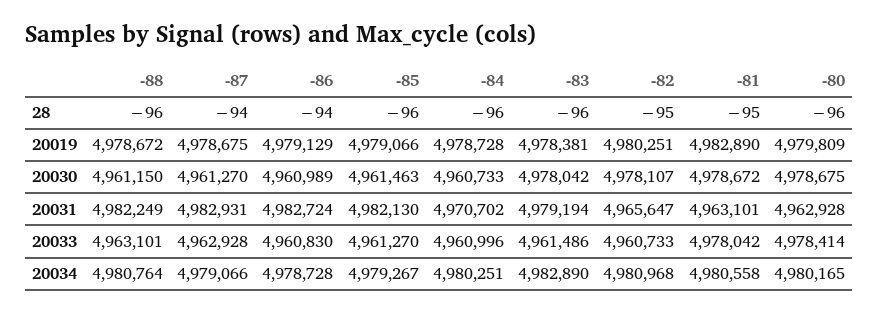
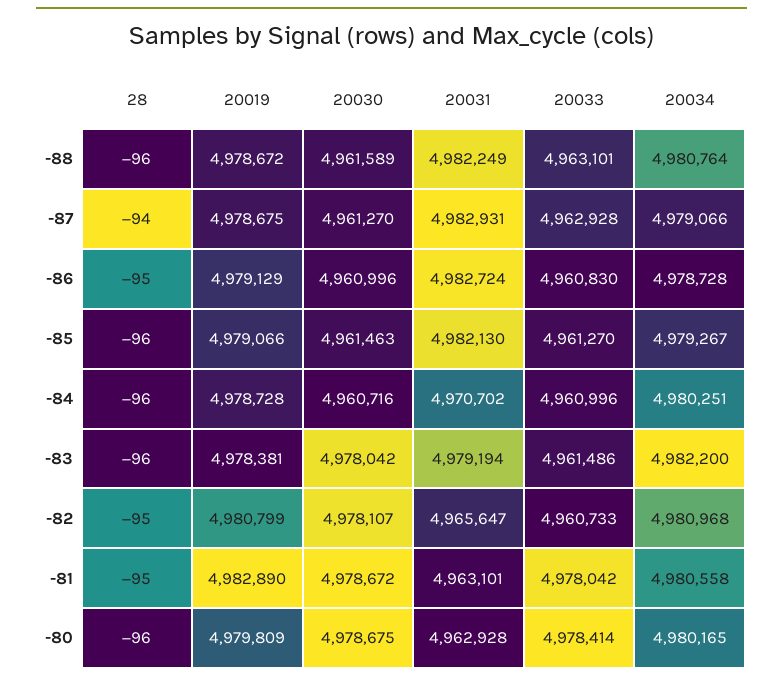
-86, 28: -94 -> -95
-82, 20019: 4980251 -> 4980799
-88, 20030: 4961150 -> 4961589
-86, 20030: 4960989 -> 4960996
-84, 20030: 4960733 -> 4960716
-83, 20034: 4982890 -> 4982200

